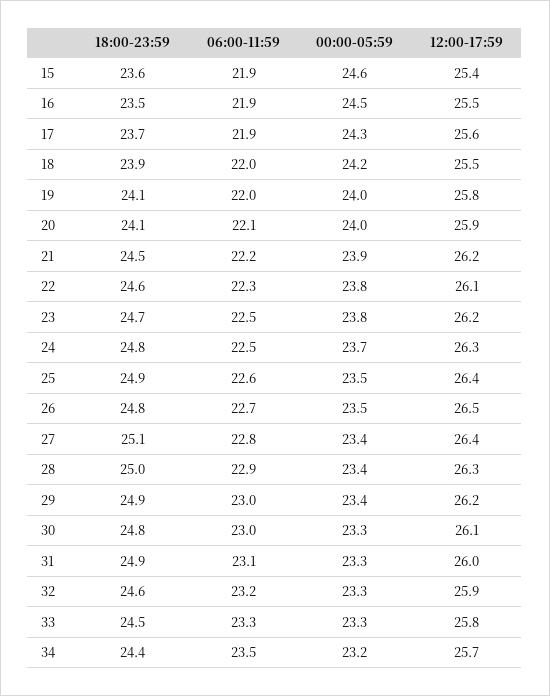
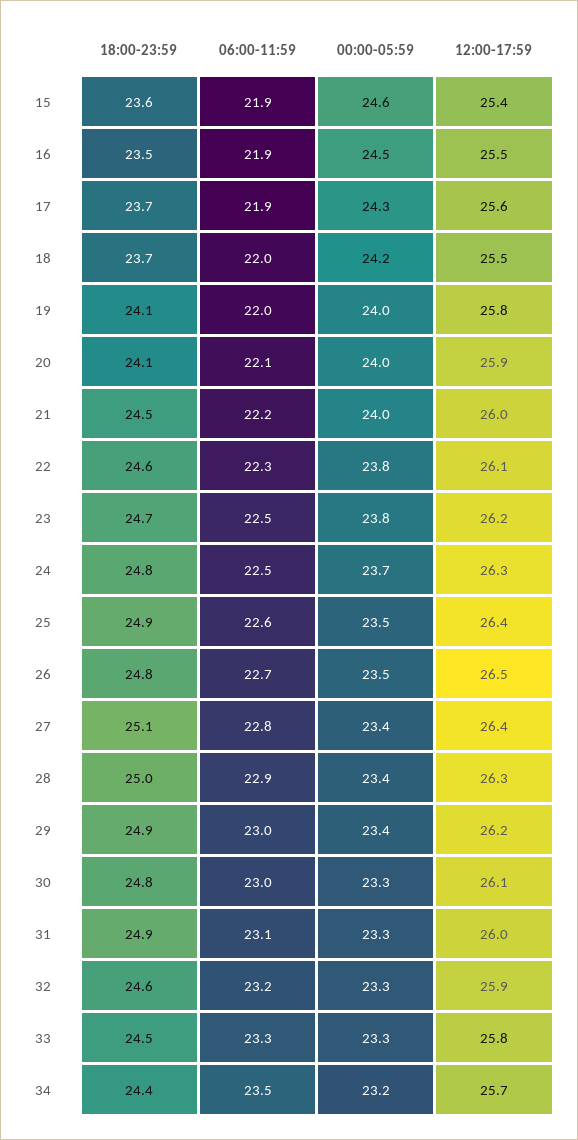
18:00-23:59, 18: 23.9 -> 23.7
00:00-05:59, 21: 23.9 -> 24
12:00-17:59, 21: 26.2 -> 26

